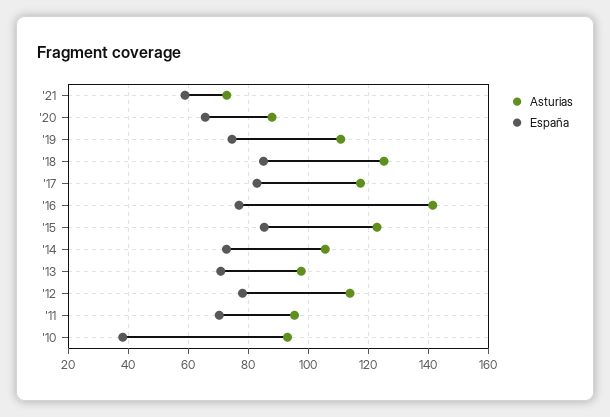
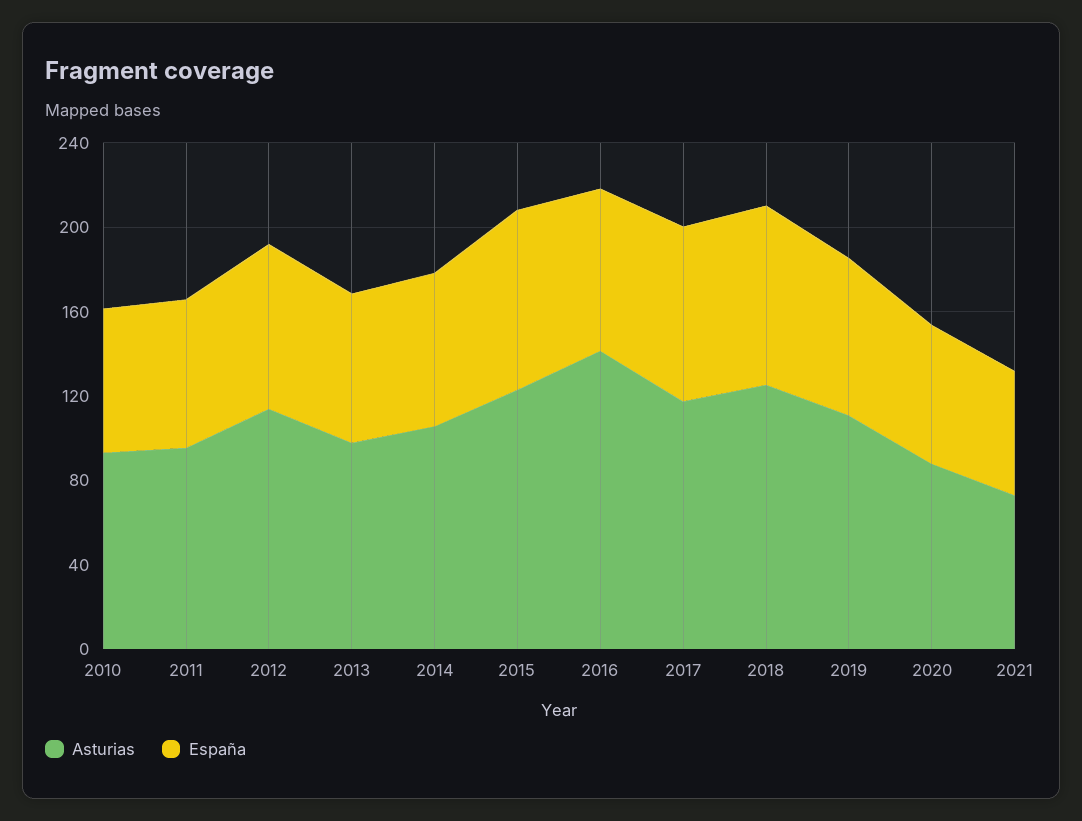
España, '10: 38 -> 70

